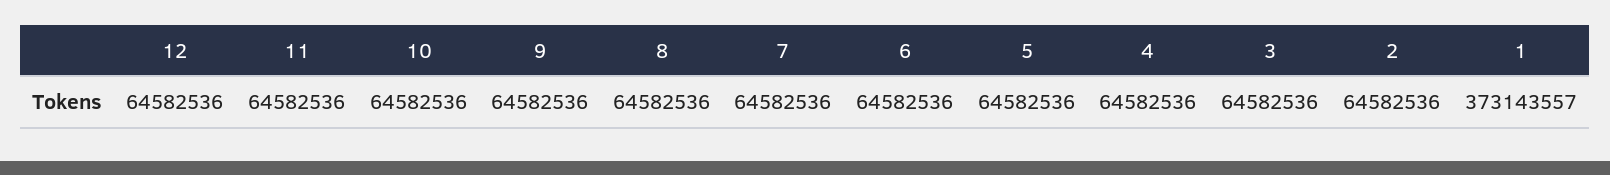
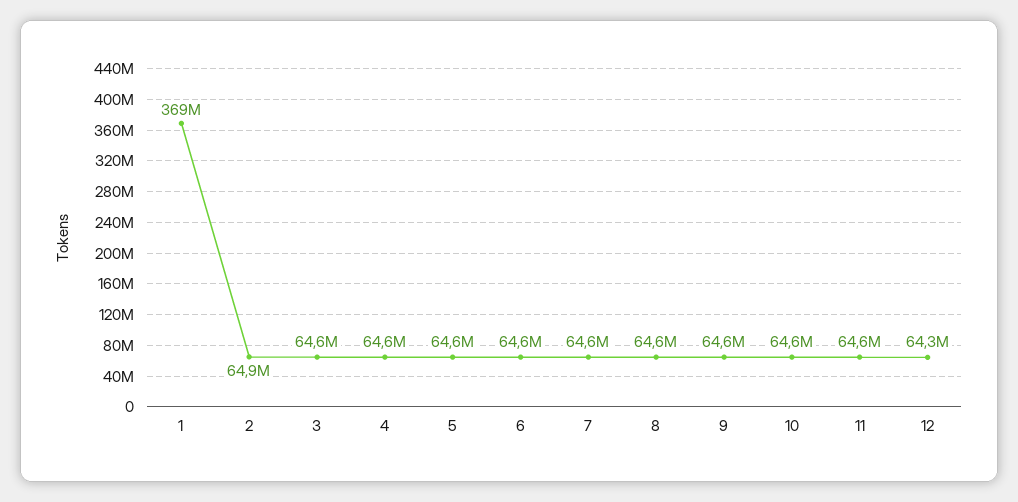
12: 64582536 -> 64300000
2: 64582536 -> 64900000
1: 373143557 -> 369000000

